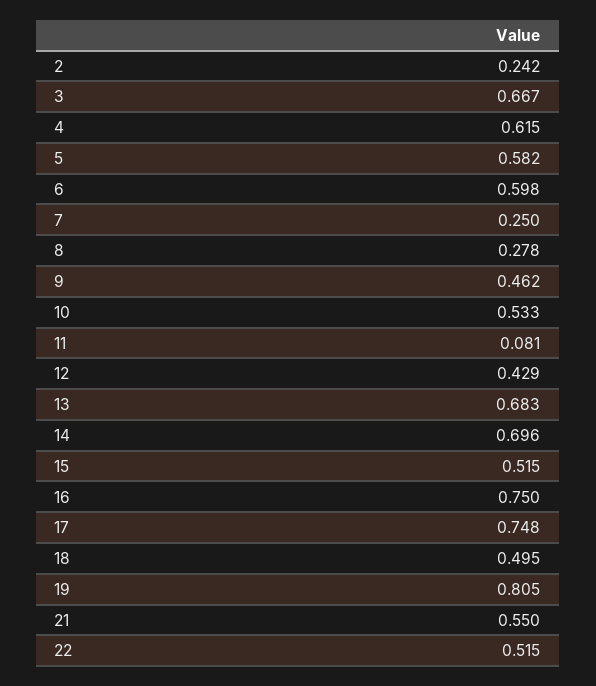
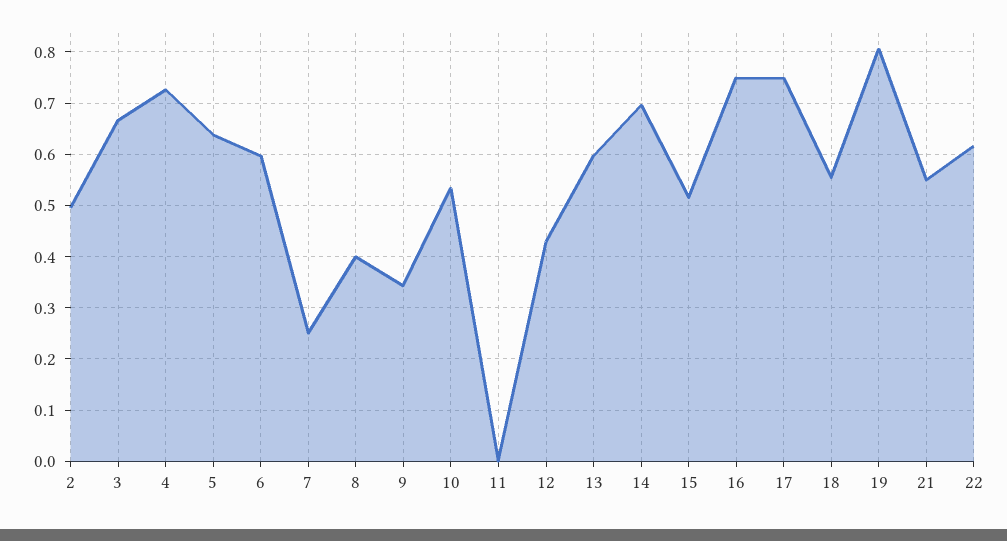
2: 0.242 -> 0.5
4: 0.615 -> 0.72
5: 0.582 -> 0.64
8: 0.278 -> 0.4
9: 0.462 -> 0.34
11: 0.081 -> 0
13: 0.683 -> 0.6
18: 0.495 -> 0.56
22: 0.515 -> 0.62

